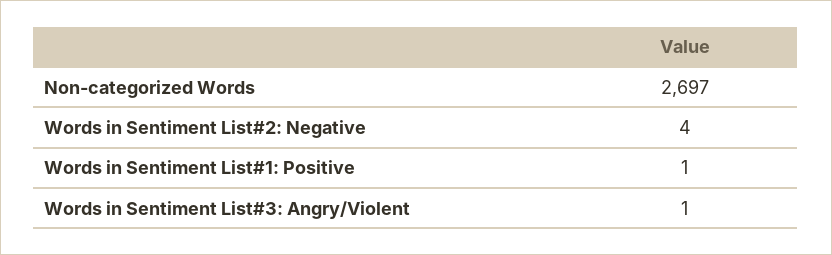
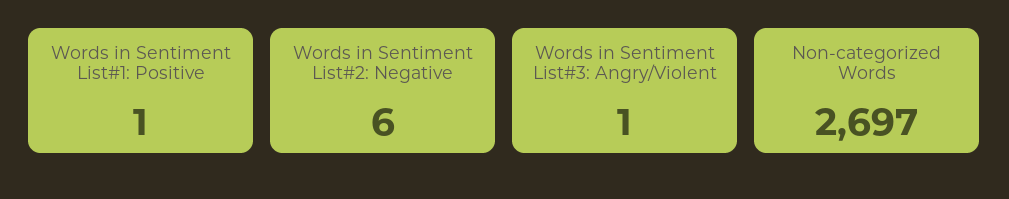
Words in Sentiment List#2: Negative: 4 -> 6

